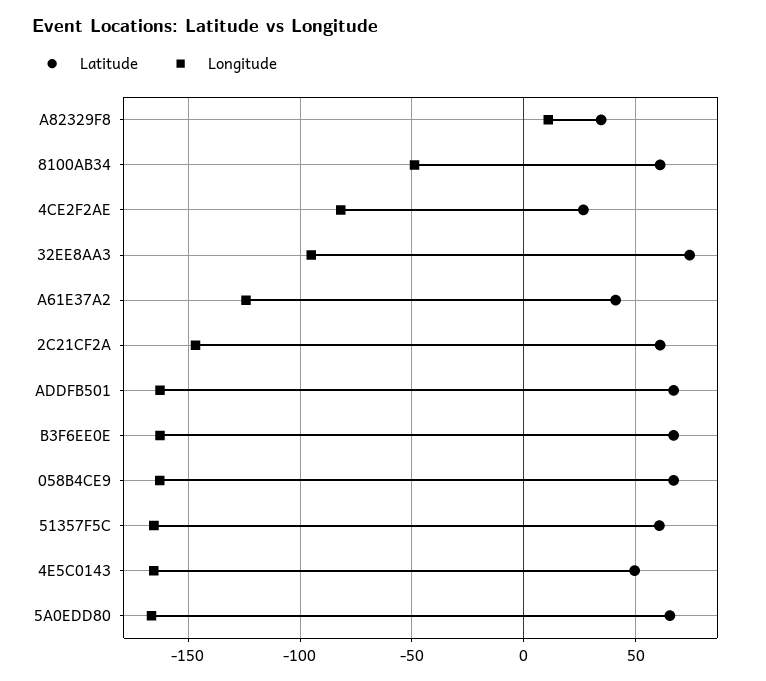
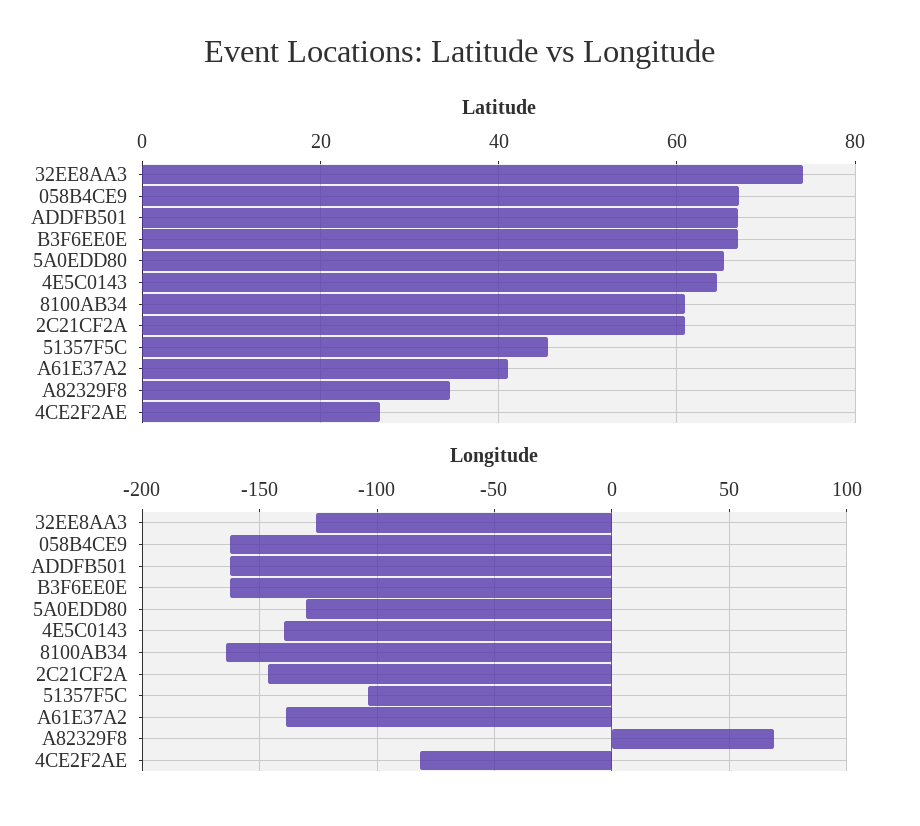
Longitude, A82329F8: 10 -> 70
Longitude, 8100AB34: -50 -> -165
Longitude, 32EE8AA3: -95 -> -125
Longitude, A61E37A2: -125 -> -140
Latitude, 51357F5C: 60 -> 46
Longitude, 51357F5C: -165 -> -105
Latitude, 4E5C0143: 50 -> 64
Longitude, 4E5C0143: -165 -> -140
Longitude, 5A0EDD80: -165 -> -130

